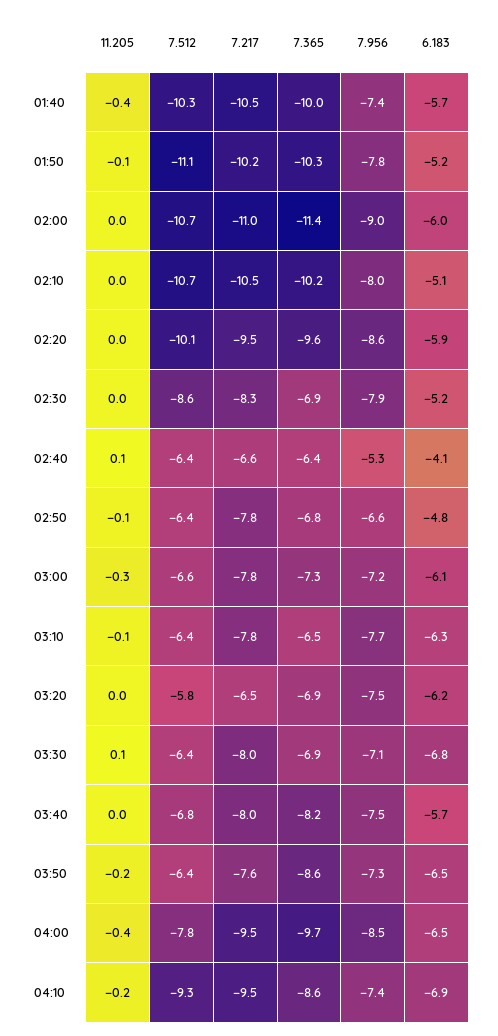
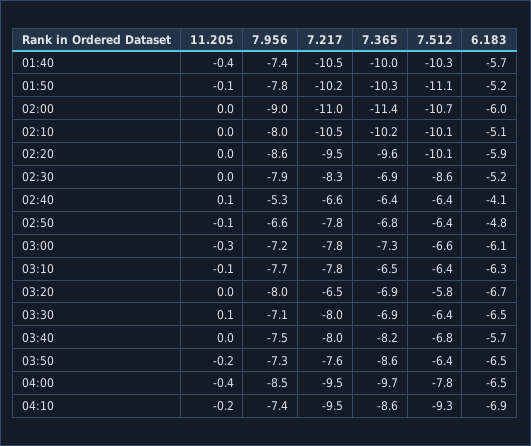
7.512, 02:10: -10.7 -> -10.1
7.956, 03:20: -7.5 -> -8
6.183, 03:20: -6.2 -> -6.7
6.183, 03:30: -6.8 -> -6.5

